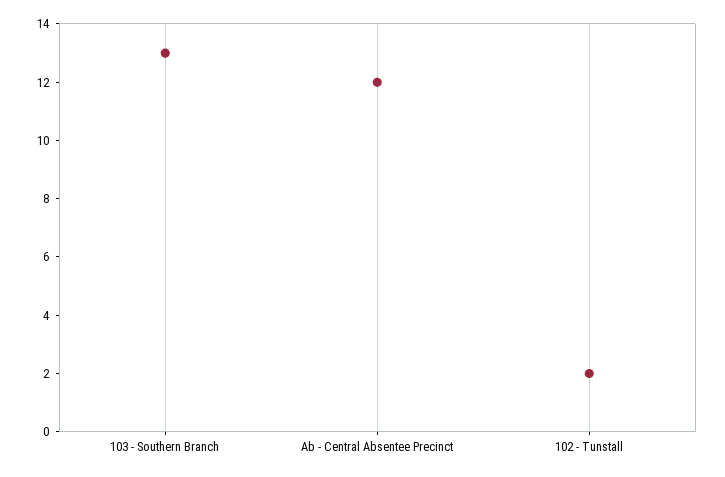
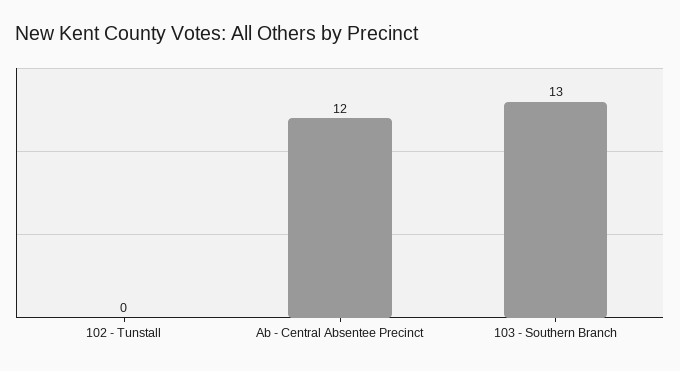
102 - Tunstall: 2 -> 0

